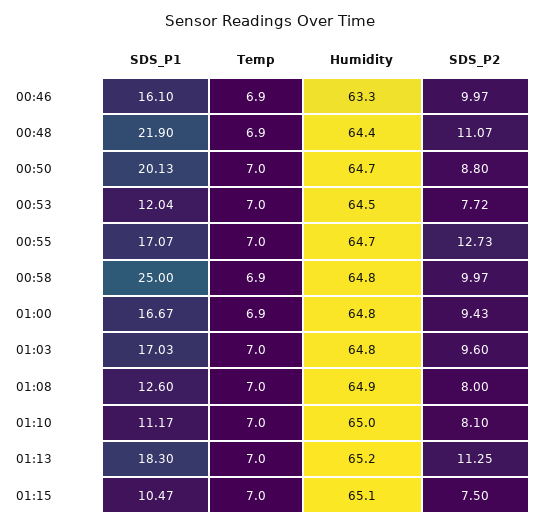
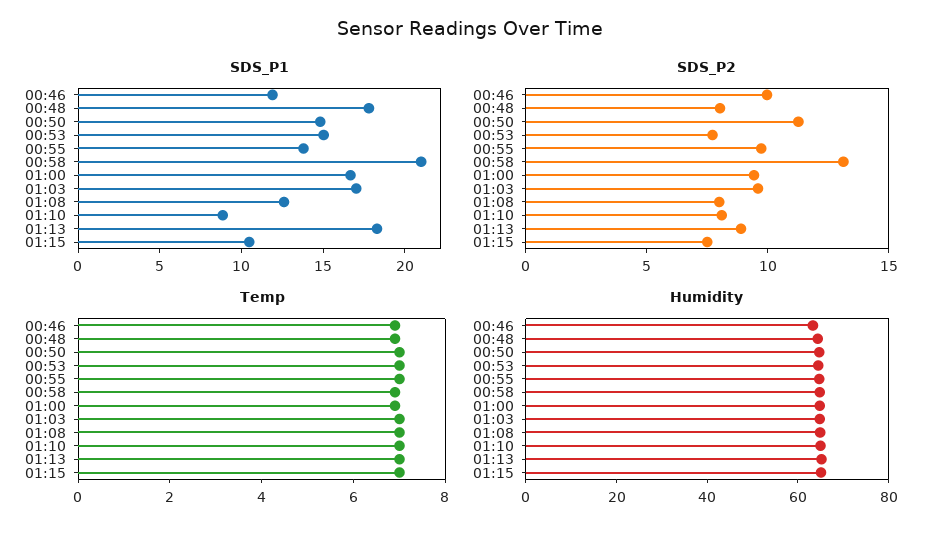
SDS_P1, 00:46: 16.1 -> 12
SDS_P1, 00:48: 21.9 -> 18
SDS_P2, 00:48: 11.07 -> 8
SDS_P1, 00:50: 20.13 -> 15
SDS_P2, 00:50: 8.8 -> 11
SDS_P1, 00:53: 12.04 -> 15
SDS_P1, 00:55: 17.07 -> 14
SDS_P2, 00:55: 12.73 -> 10
SDS_P1, 00:58: 25 -> 21
SDS_P2, 00:58: 9.97 -> 13
SDS_P1, 01:10: 11.17 -> 9
SDS_P2, 01:13: 11.25 -> 9

